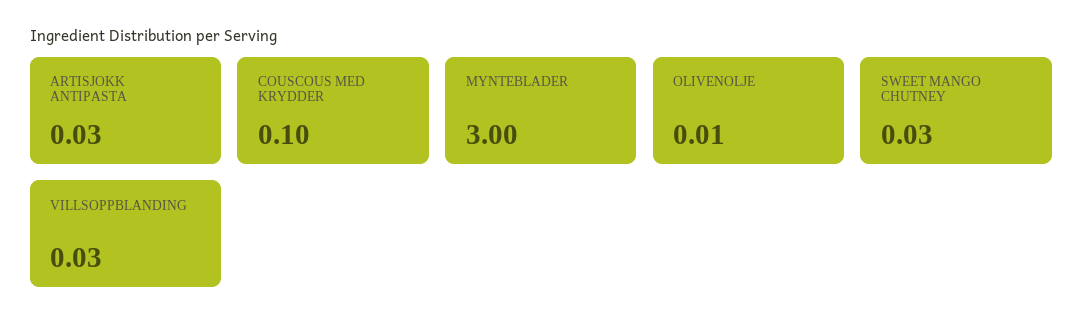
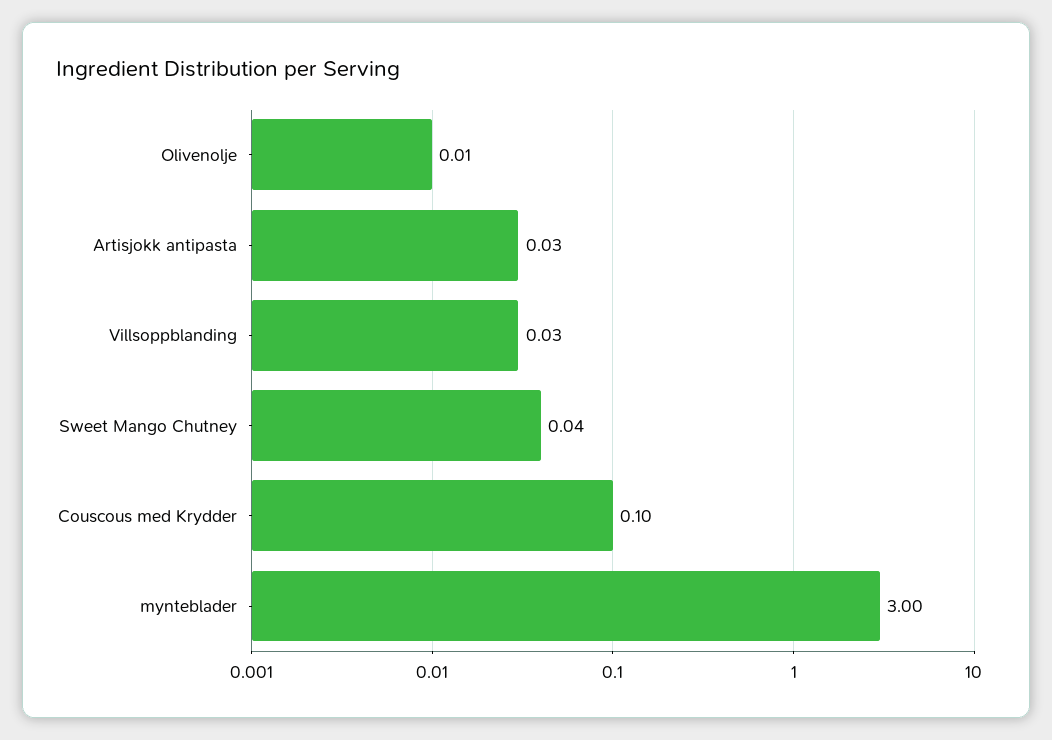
SWEET MANGO CHUTNEY: 0.03 -> 0.04

